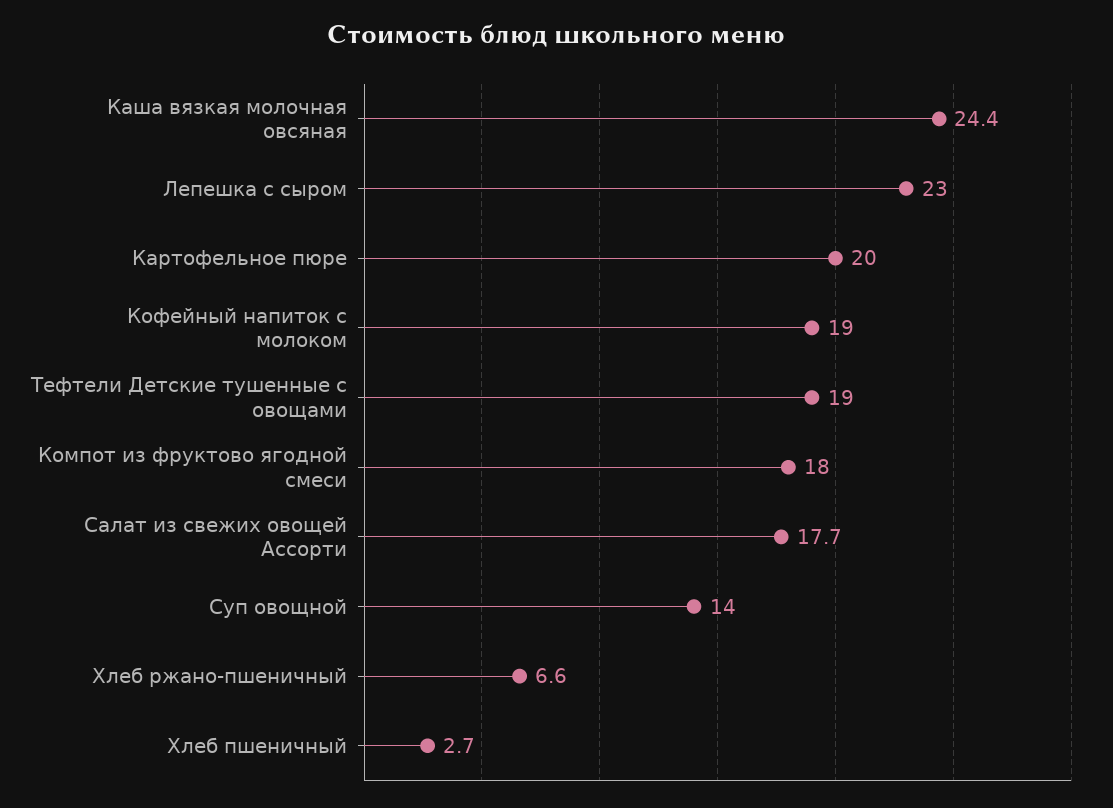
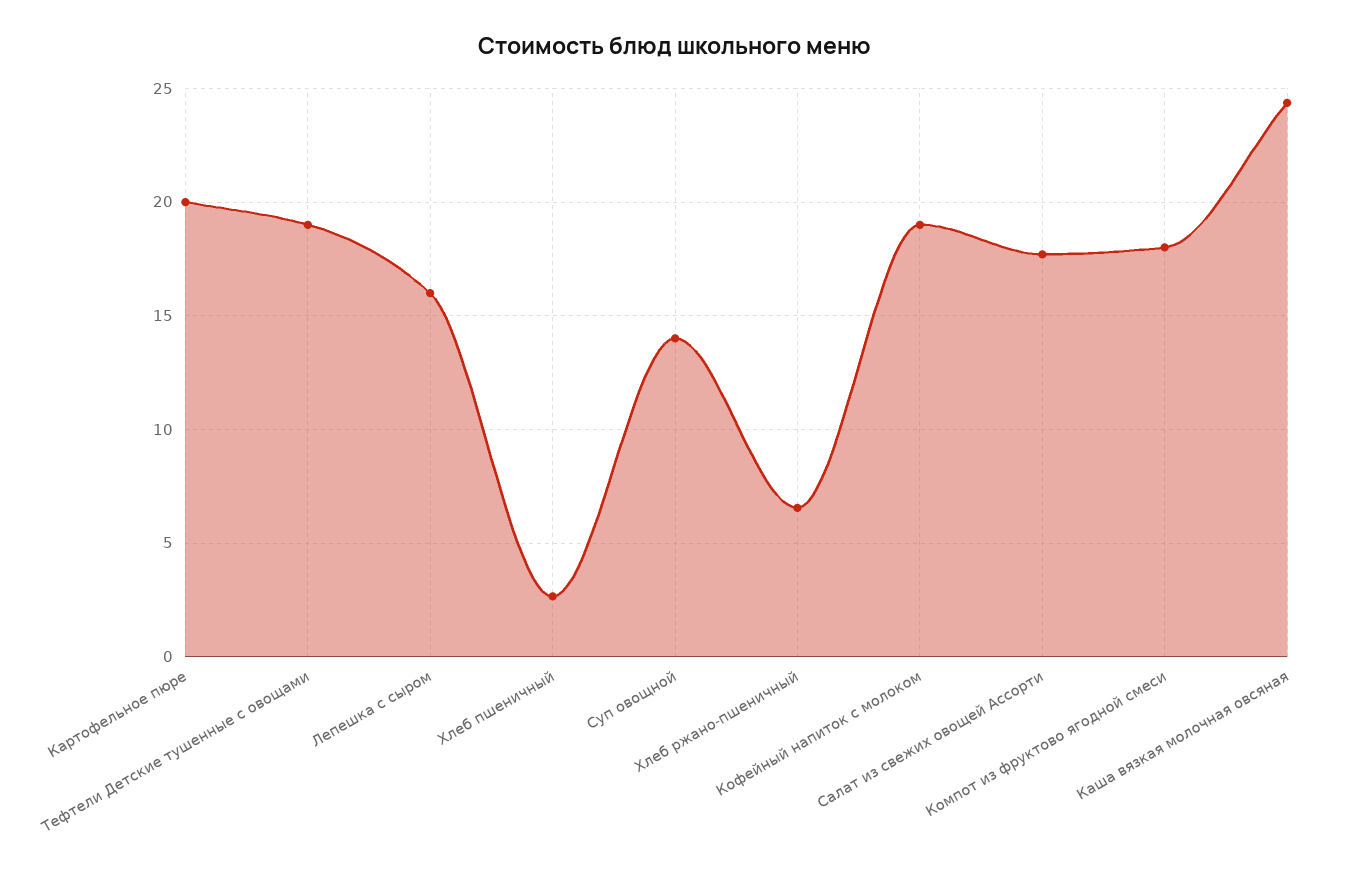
Лепешка с сыром: 23 -> 16

